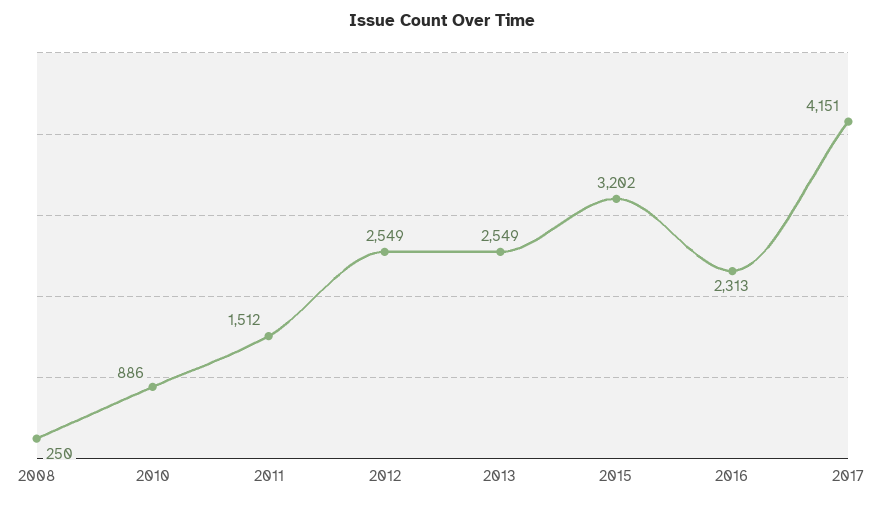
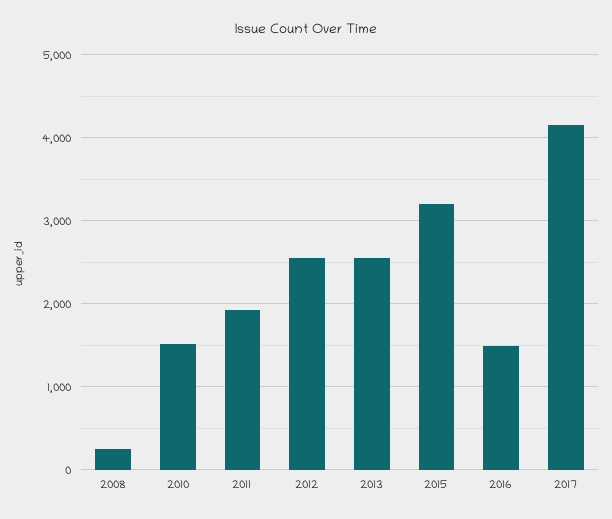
2010: 886 -> 1500
2011: 1512 -> 1900
2016: 2313 -> 1500

